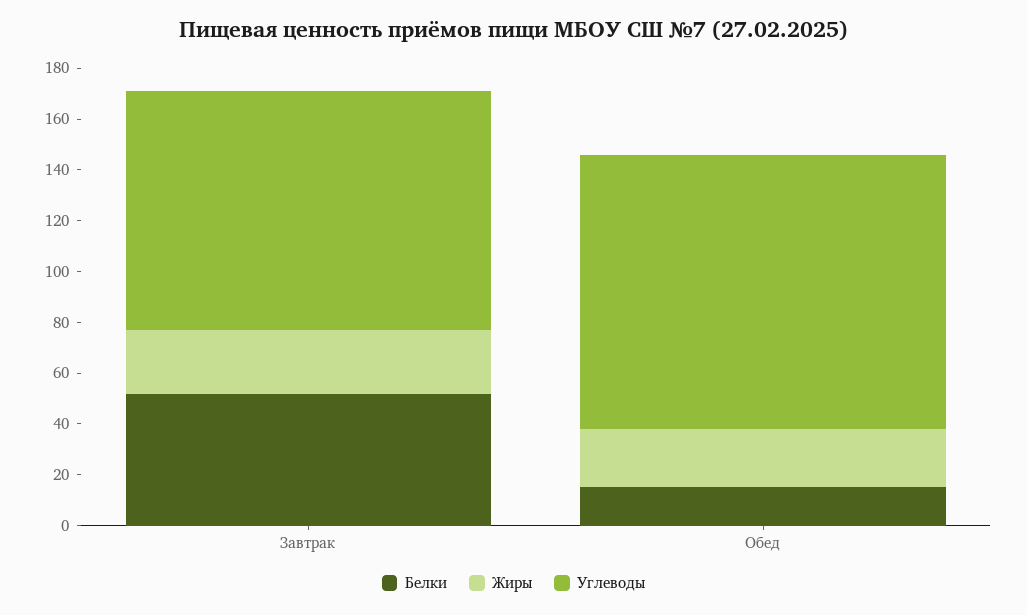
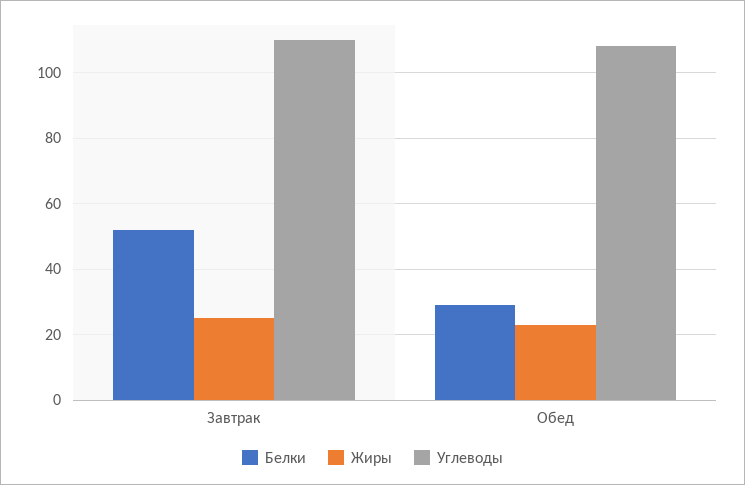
Углеводы, Завтрак: 95 -> 110
Белки, Обед: 15 -> 30

